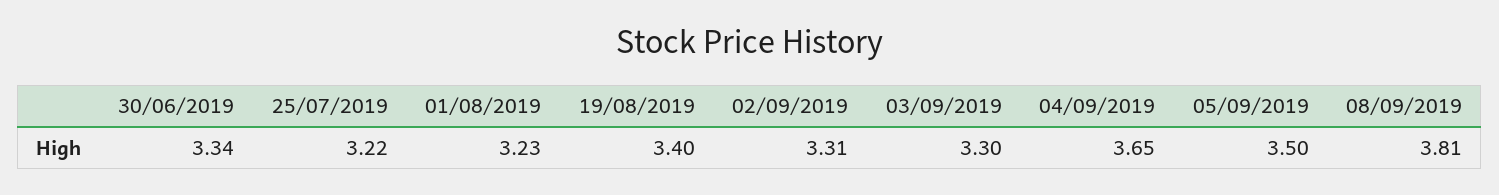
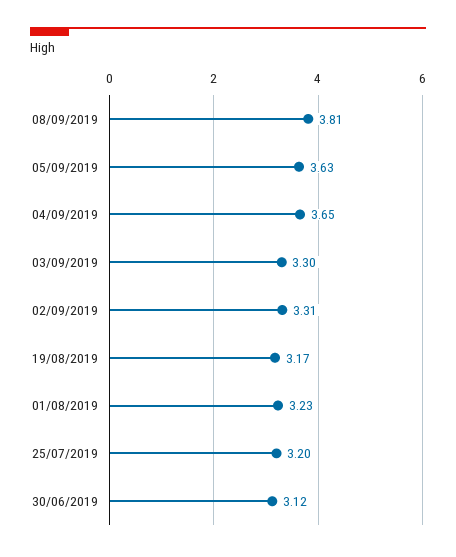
30/06/2019: 3.34 -> 3.12
25/07/2019: 3.22 -> 3.2
19/08/2019: 3.4 -> 3.17
05/09/2019: 3.5 -> 3.63

